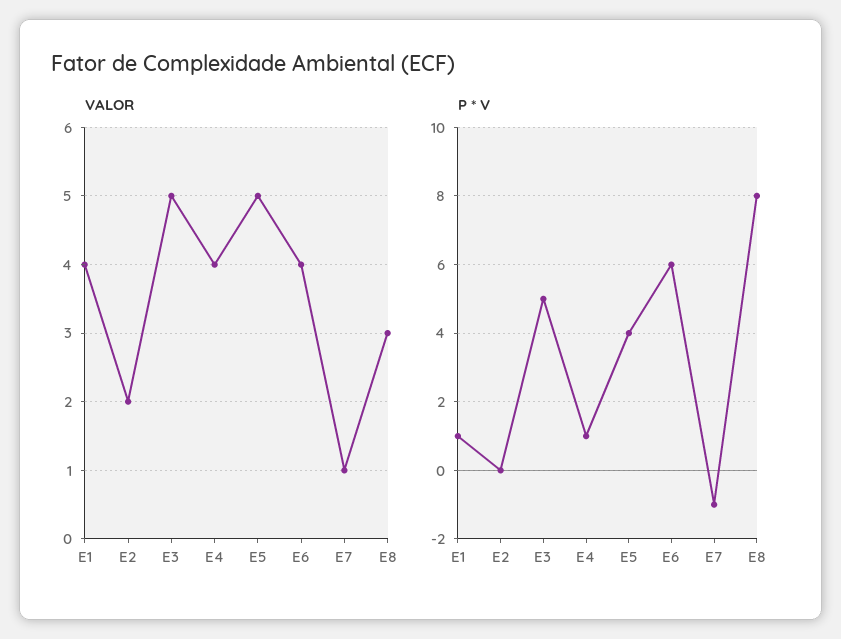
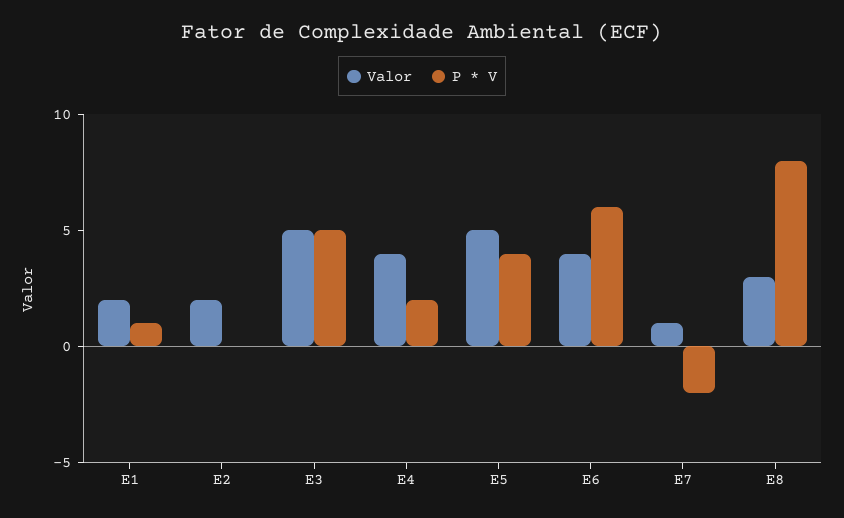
VALOR, E1: 4 -> 2
P * V, E4: 1 -> 2
P * V, E7: -1 -> -2

